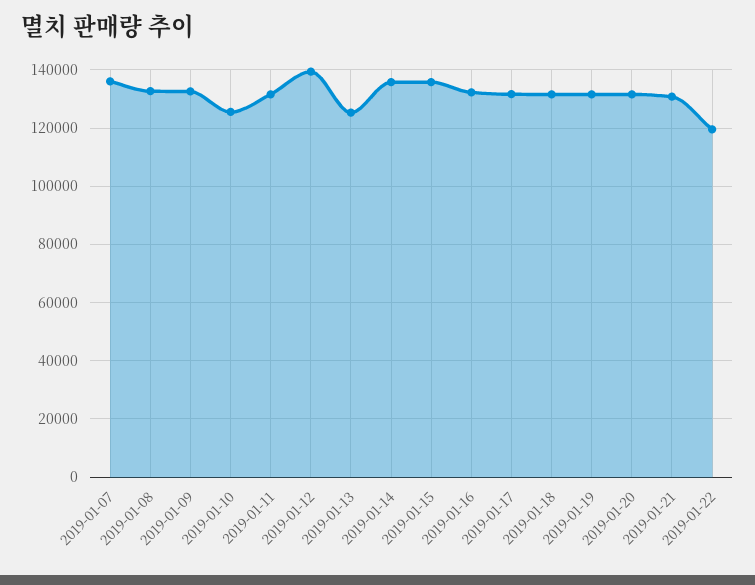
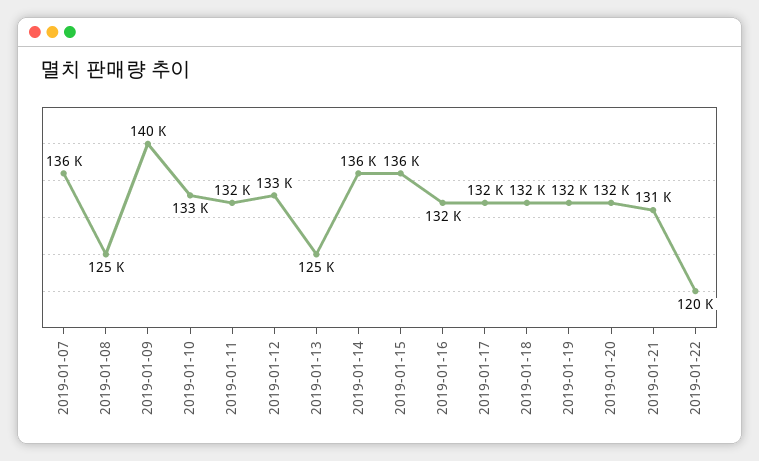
2019-01-08: 132500 -> 125000
2019-01-09: 132500 -> 140000
2019-01-10: 125000 -> 133000
2019-01-12: 140000 -> 133000

